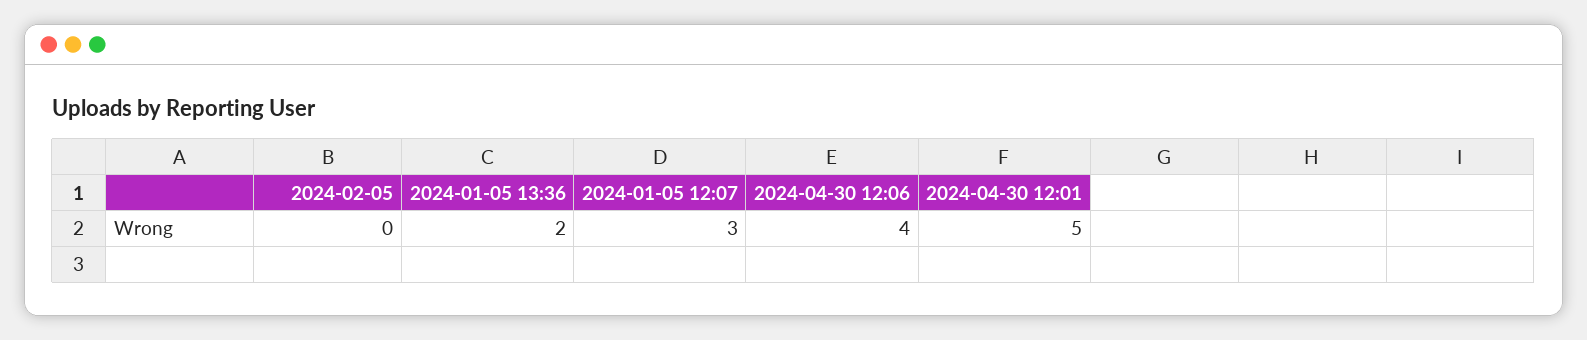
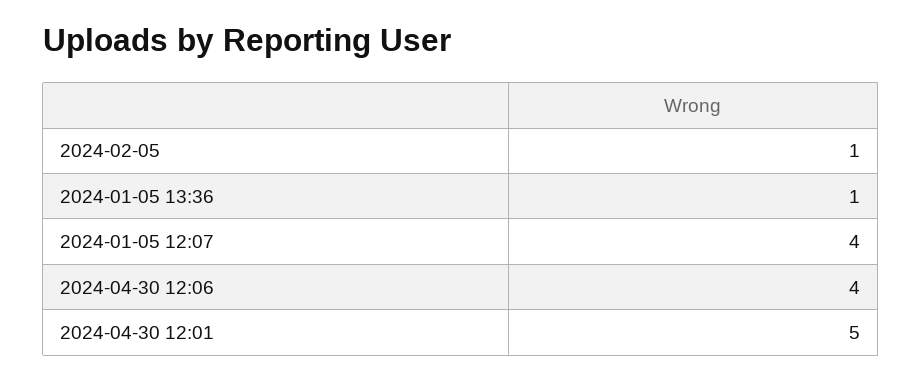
2024-02-05: 0 -> 1
2024-01-05 13:36: 2 -> 1
2024-01-05 12:07: 3 -> 4

